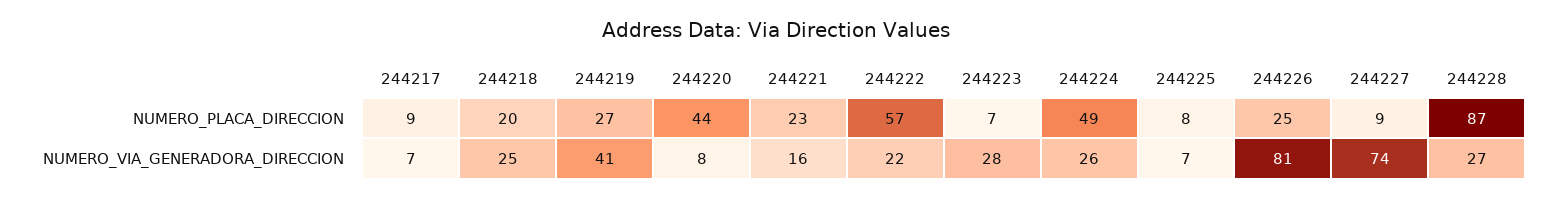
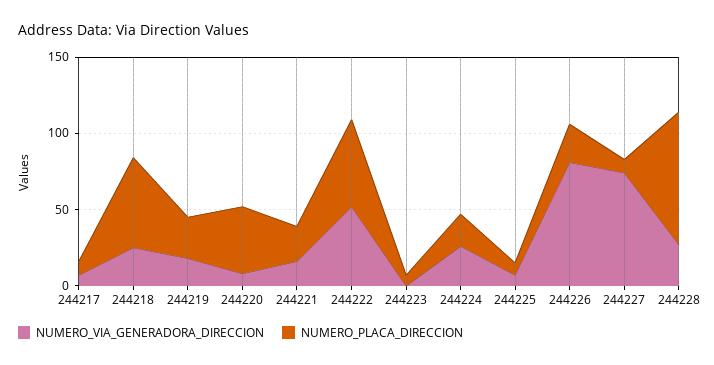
NUMERO_PLACA_DIRECCION, 244218: 20 -> 60
NUMERO_PLACA_DIRECCION, 244224: 49 -> 20
NUMERO_VIA_GENERADORA_DIRECCION, 244219: 41 -> 20
NUMERO_VIA_GENERADORA_DIRECCION, 244222: 22 -> 50
NUMERO_VIA_GENERADORA_DIRECCION, 244223: 28 -> 0

